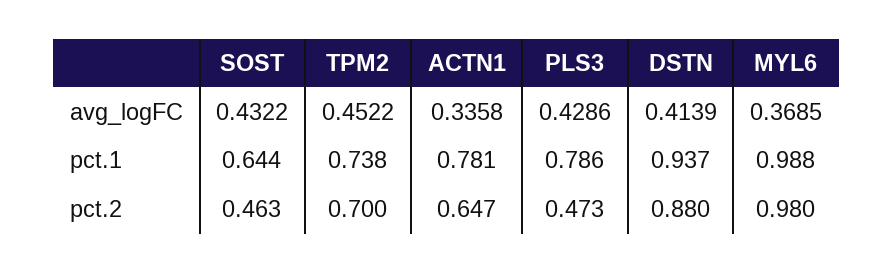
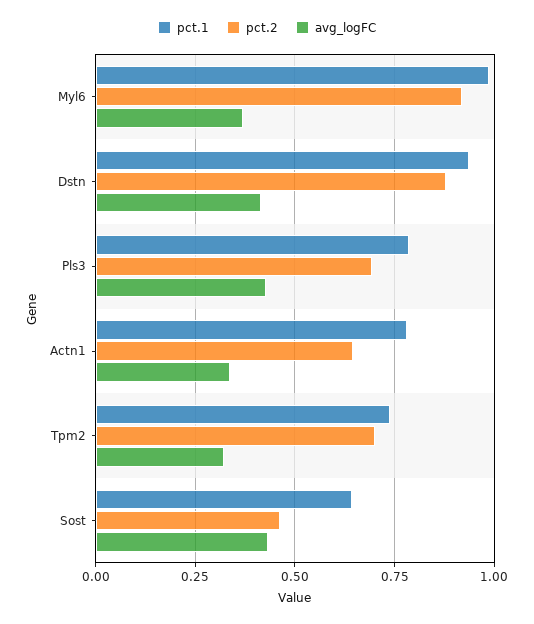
avg_logFC, TPM2: 0.4522 -> 0.325
pct.2, PLS3: 0.473 -> 0.7
pct.2, MYL6: 0.98 -> 0.925

